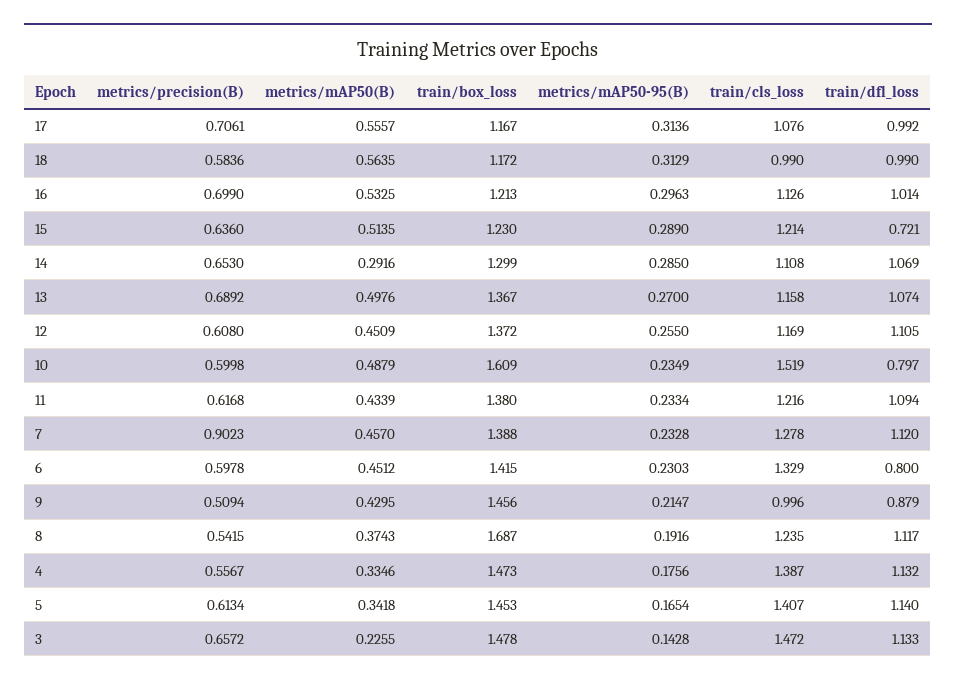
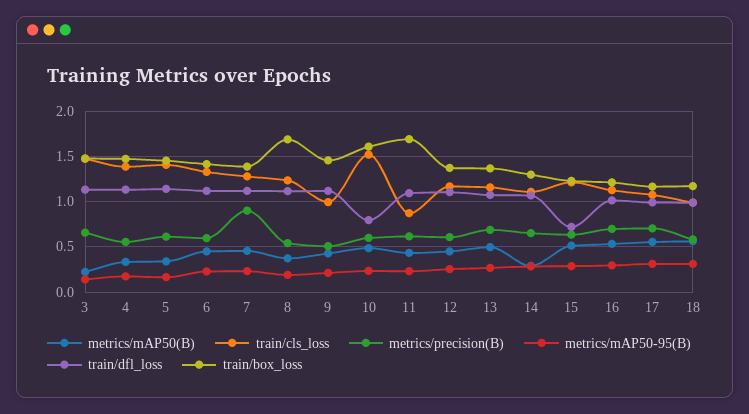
train/box_loss, 11: 1.38 -> 1.7
train/cls_loss, 11: 1.216 -> 0.9
train/dfl_loss, 6: 0.8 -> 1.1
train/dfl_loss, 9: 0.879 -> 1.1

